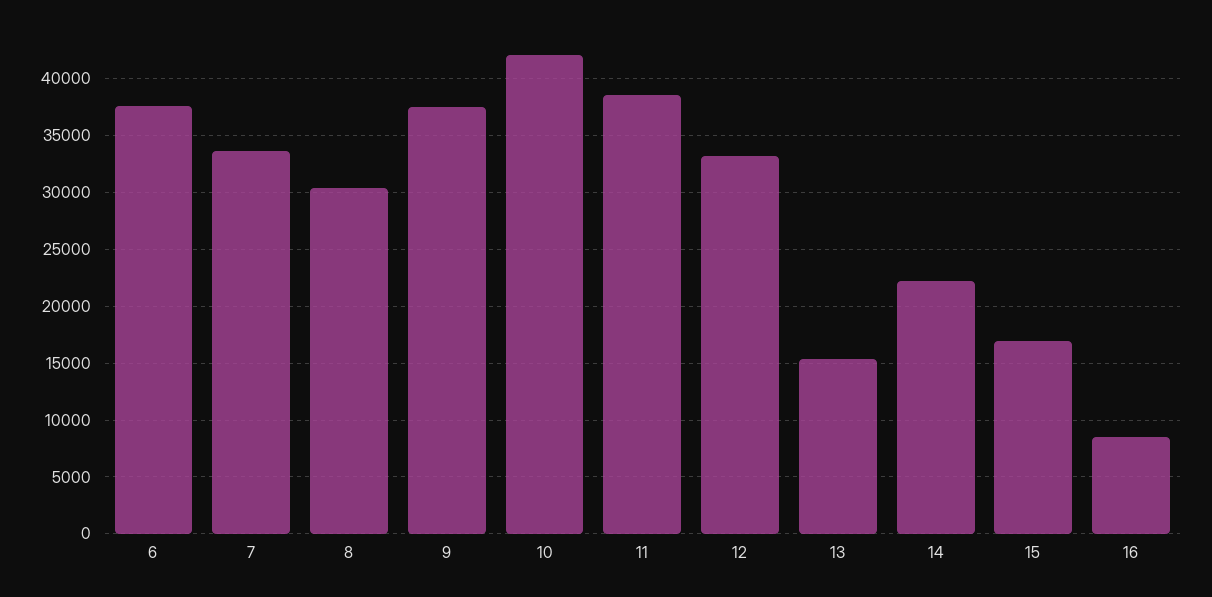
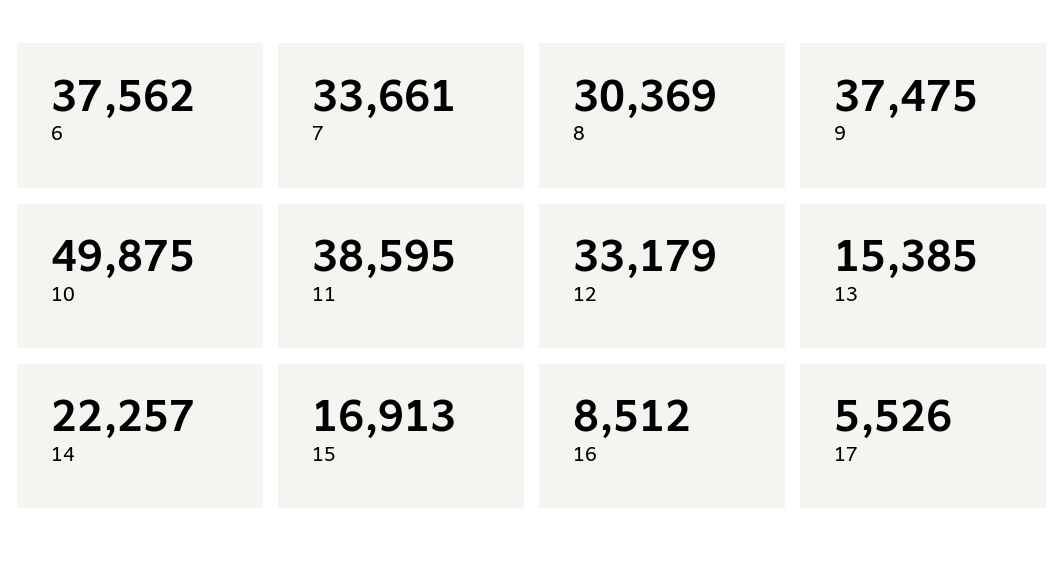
10: 42000 -> 49875
17: none -> 5526

